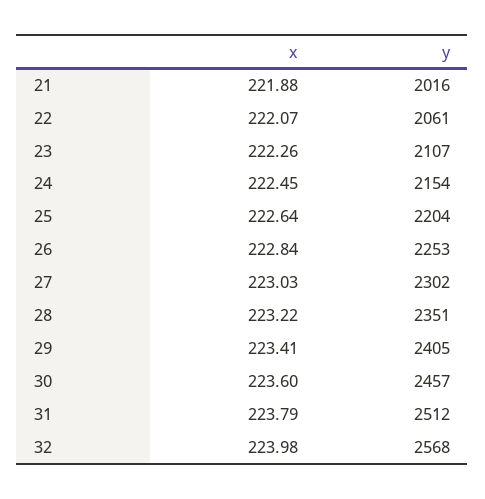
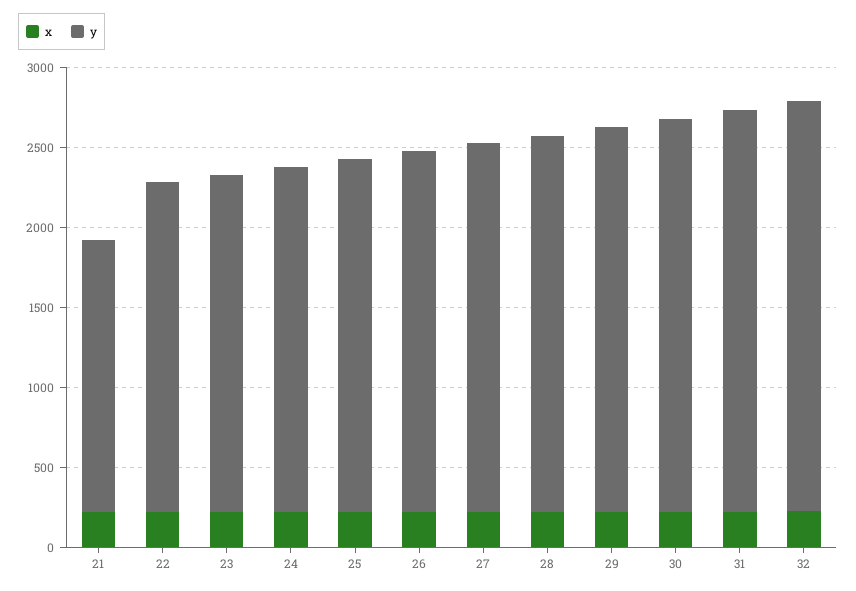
y, 21: 2016 -> 1700

